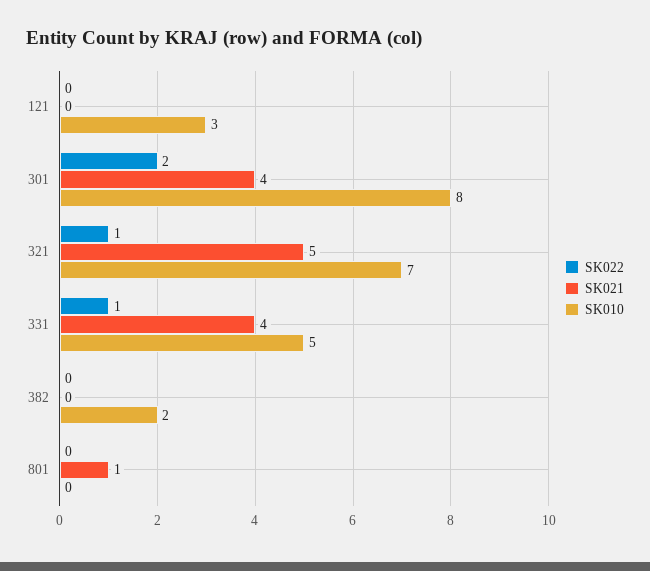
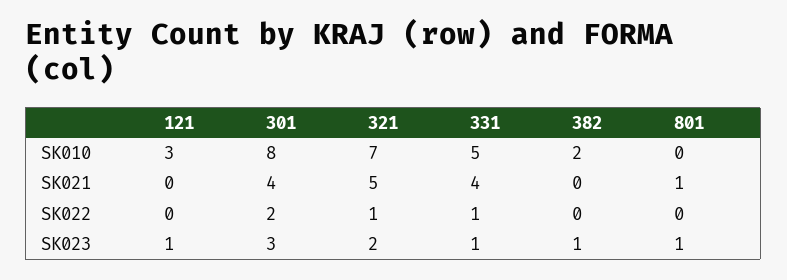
SK023, 121: none -> 1
SK023, 301: none -> 3
SK023, 321: none -> 2
SK023, 331: none -> 1
SK023, 382: none -> 1
SK023, 801: none -> 1

